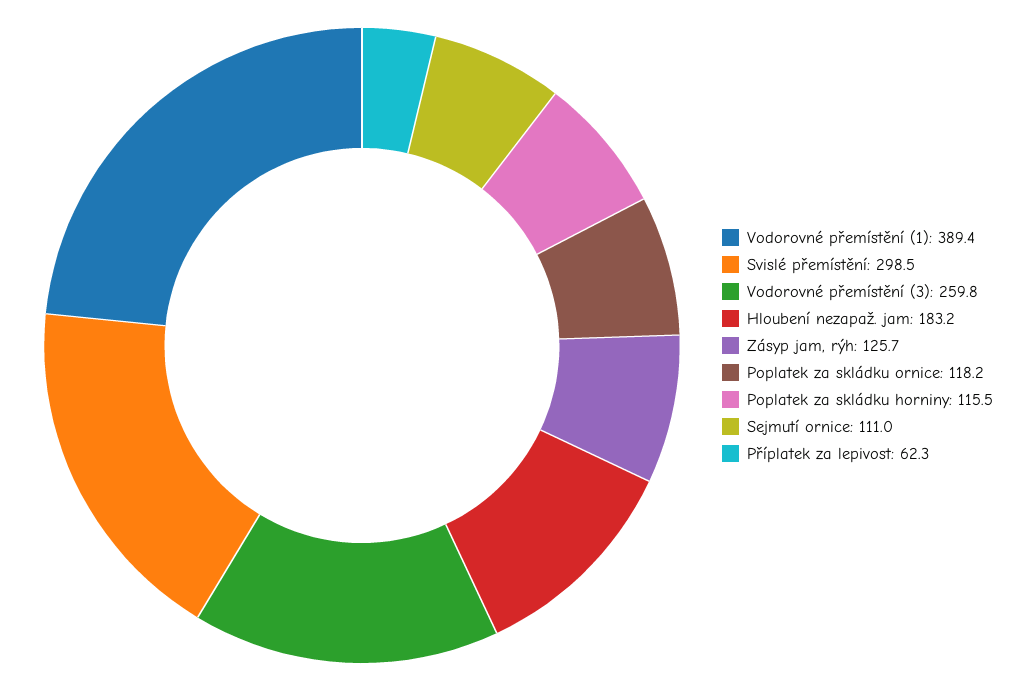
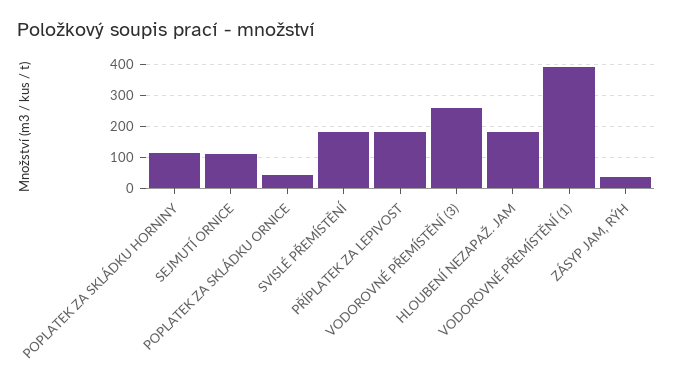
Svislé přemístění: 298.5 -> 180
Zásyp jam, rýh: 125.7 -> 40
Poplatek za skládku ornice: 118.2 -> 40
Příplatek za lepivost: 62.3 -> 180

